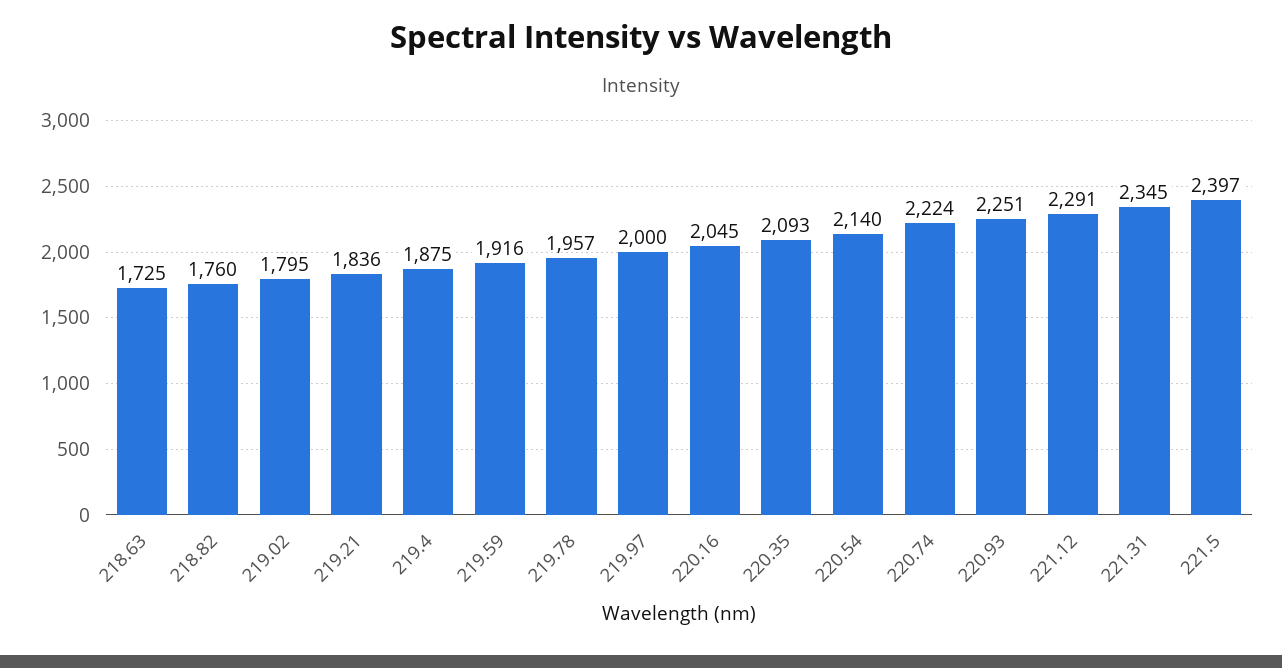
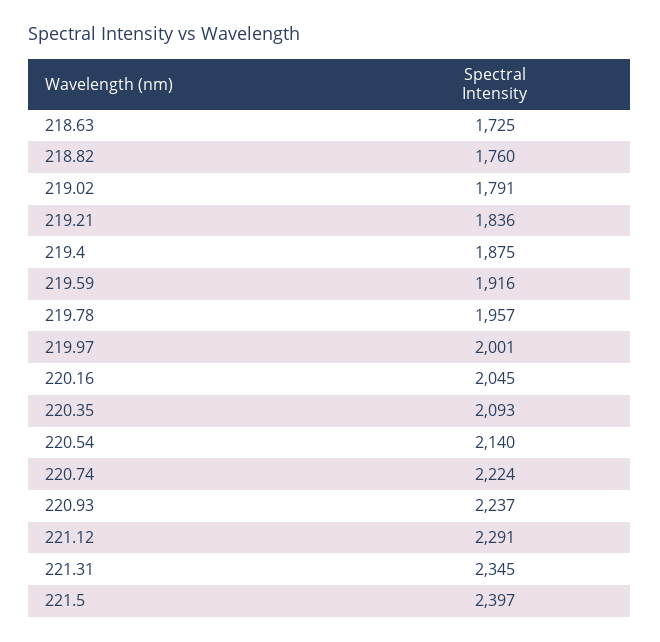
219.02: 1795 -> 1791
219.97: 2000 -> 2001
220.93: 2251 -> 2237

